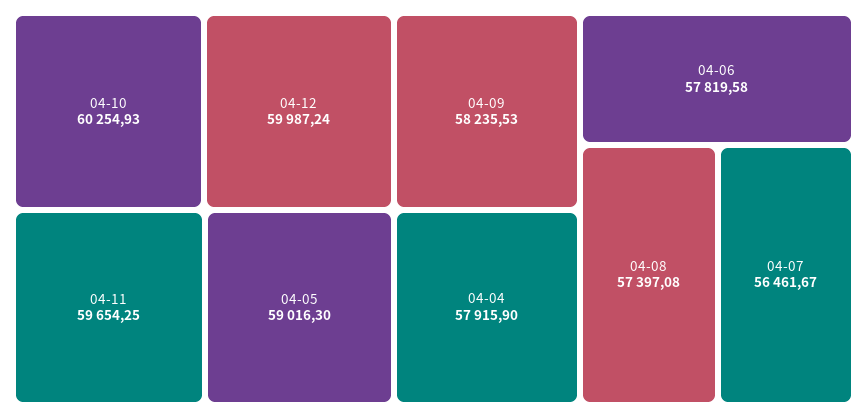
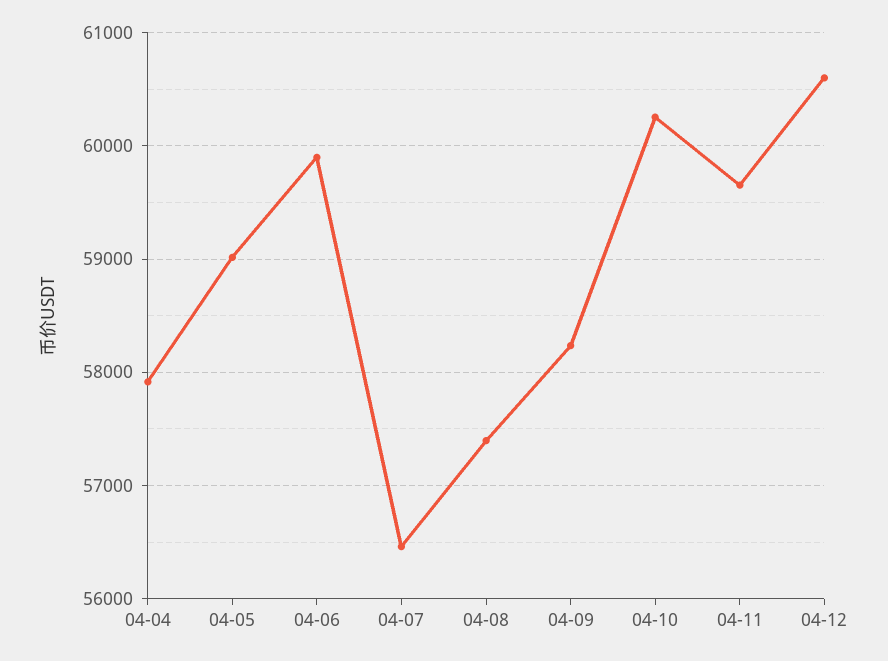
04-12: 59987.24 -> 60600
04-06: 57819.58 -> 59900

